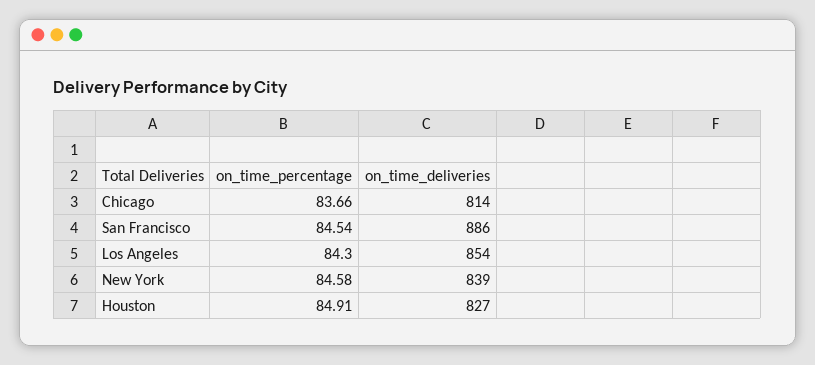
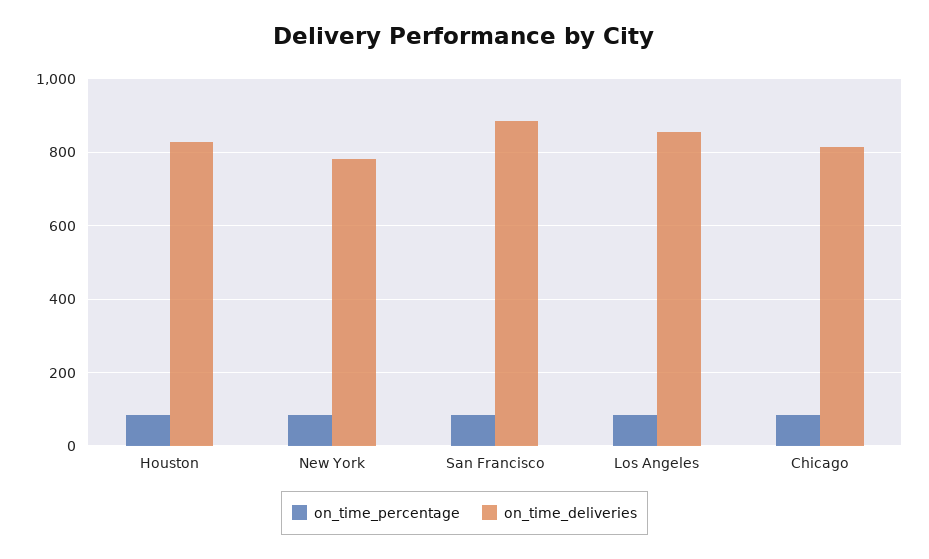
on_time_deliveries, New York: 839 -> 780

